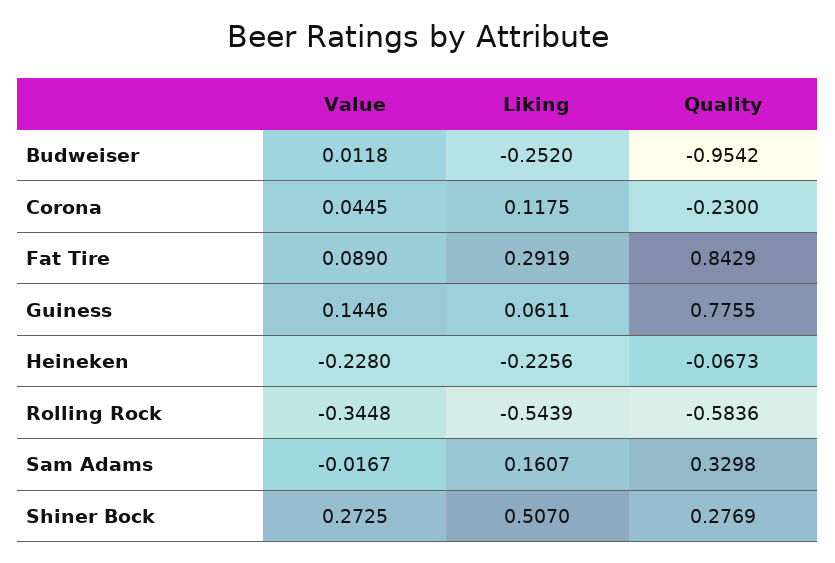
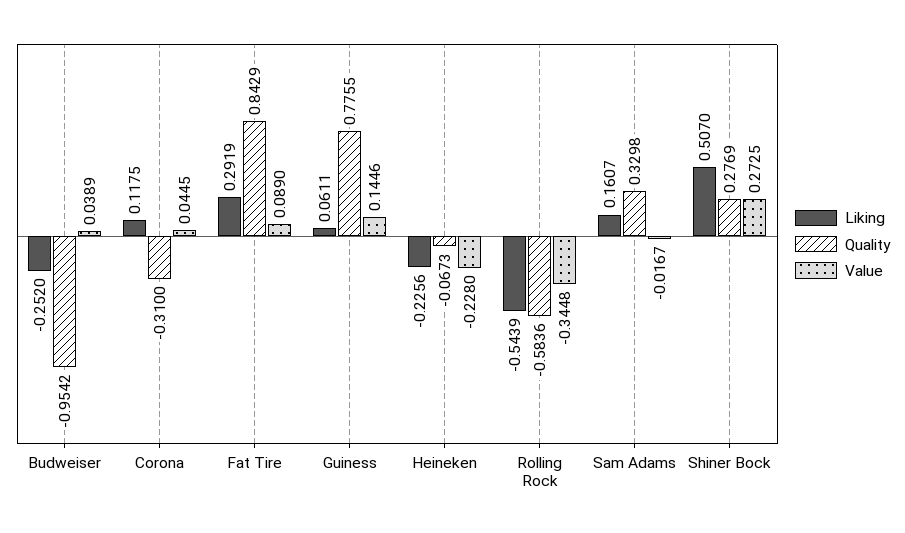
Value, Budweiser: 0.0118 -> 0.0389
Quality, Corona: -0.23 -> -0.31

